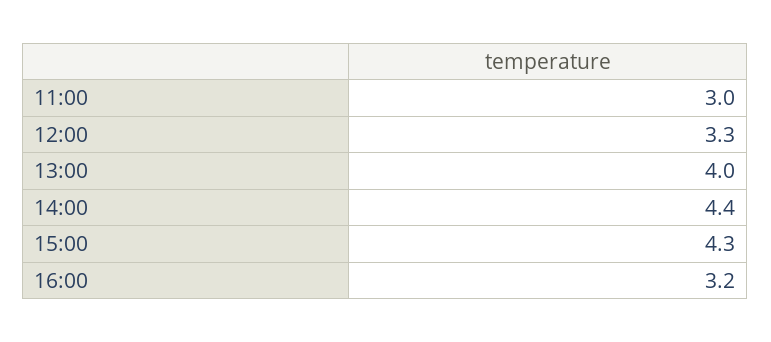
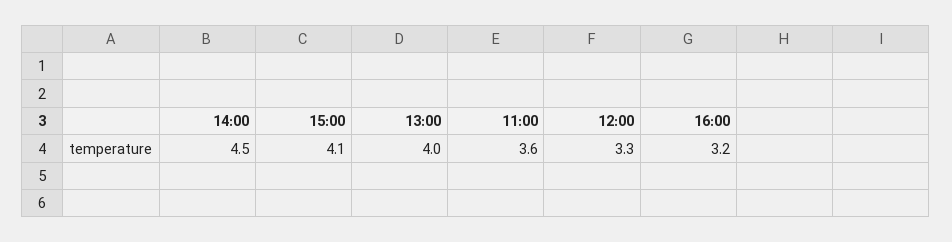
11:00: 3 -> 3.6
14:00: 4.4 -> 4.5
15:00: 4.3 -> 4.1

